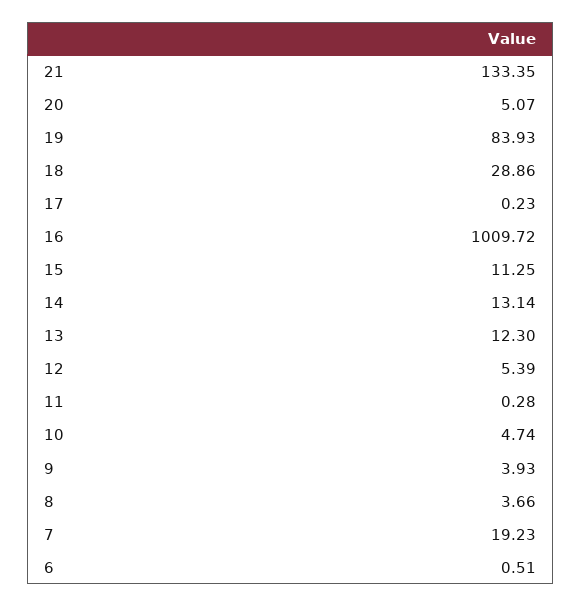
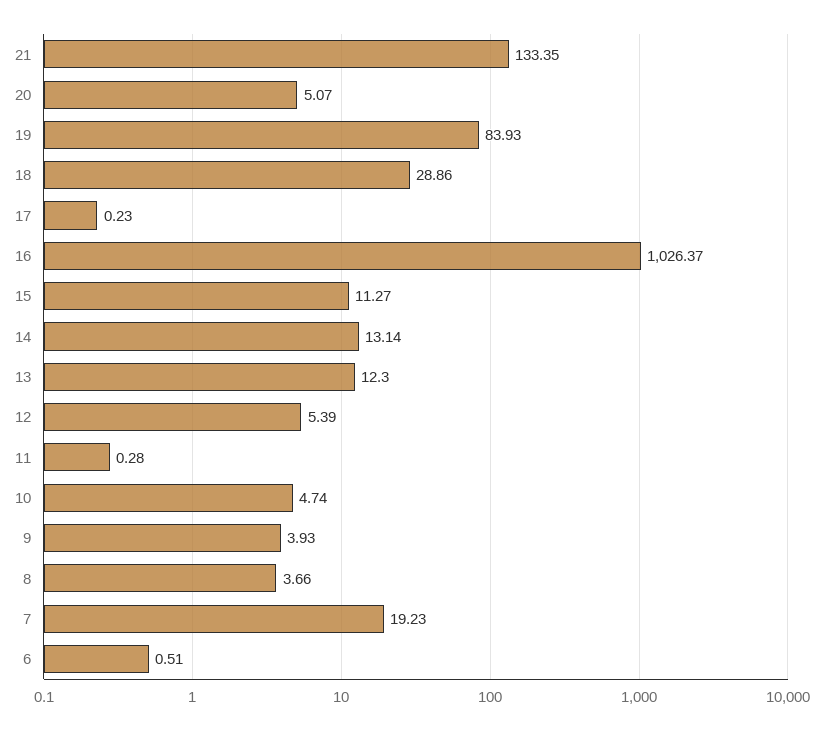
16: 1009.72 -> 1026.37
15: 11.25 -> 11.27

